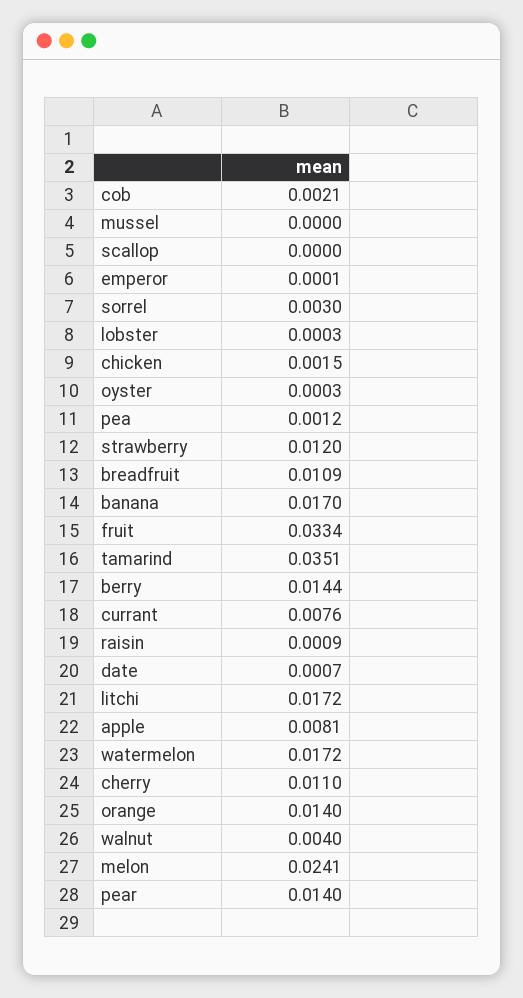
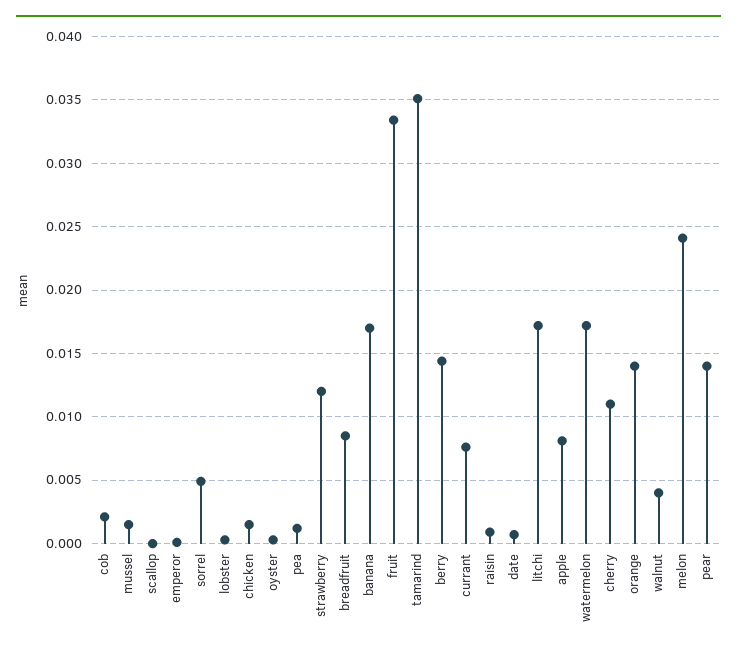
mussel: 0 -> 0.0015
sorrel: 0.003 -> 0.005
breadfruit: 0.0109 -> 0.0085

